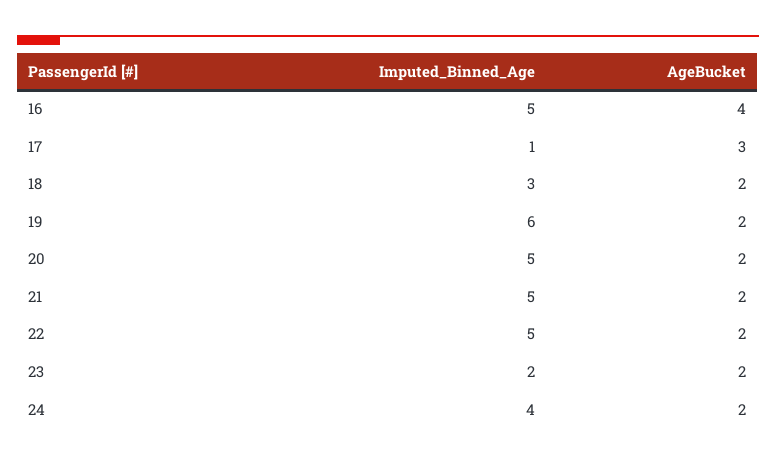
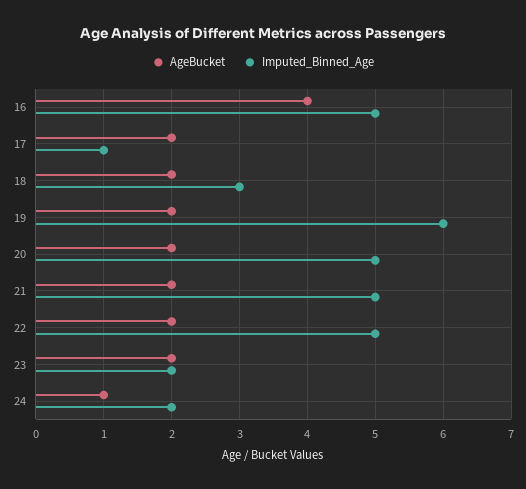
AgeBucket, 17: 3 -> 2
Imputed_Binned_Age, 24: 4 -> 2
AgeBucket, 24: 2 -> 1

